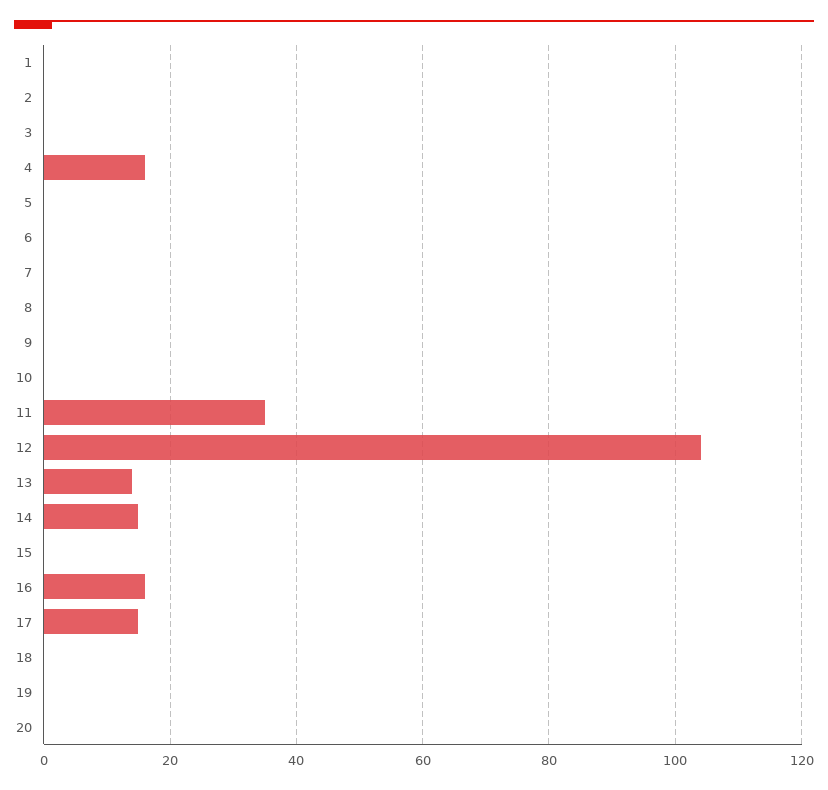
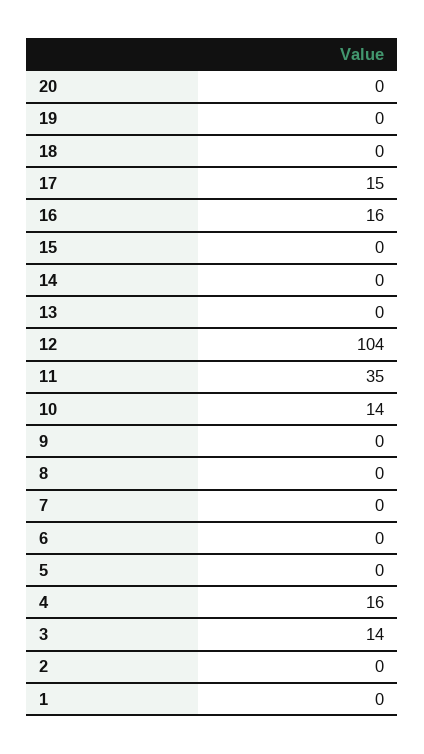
3: 0 -> 14
10: 0 -> 14
13: 15 -> 0
14: 15 -> 0

